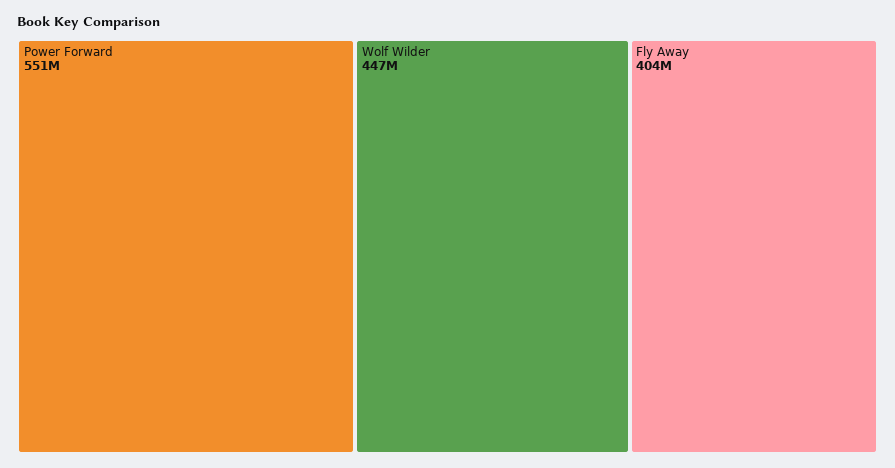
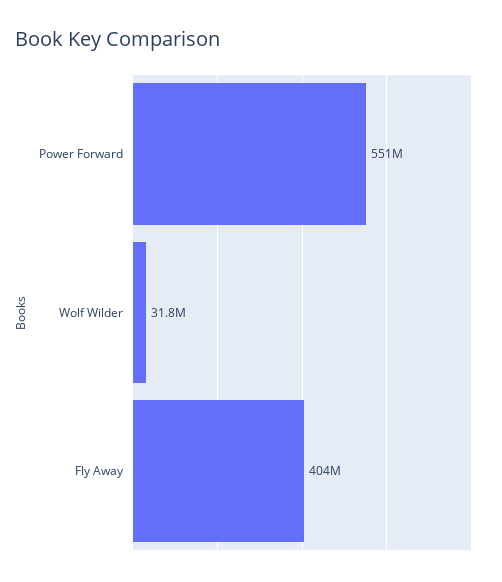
Wolf Wilder: 447000000 -> 31800000

